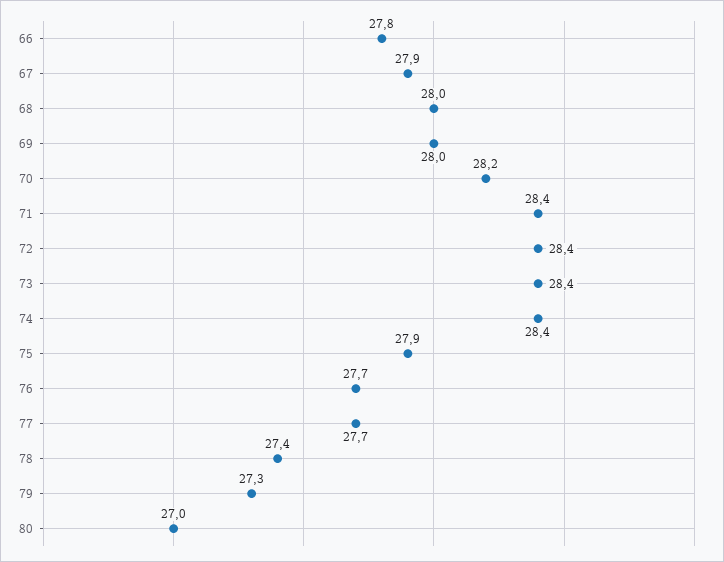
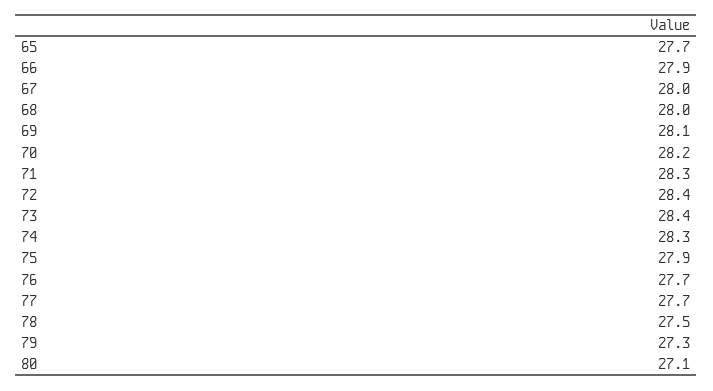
66: 27.8 -> 27.9
67: 27.9 -> 28
69: 28 -> 28.1
71: 28.4 -> 28.3
74: 28.4 -> 28.3
78: 27.4 -> 27.5
80: 27 -> 27.1
65: none -> 27.7

